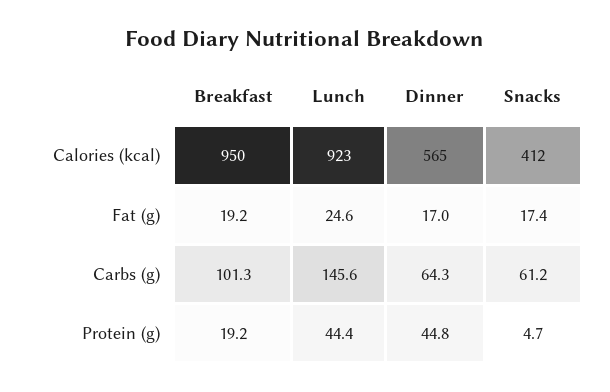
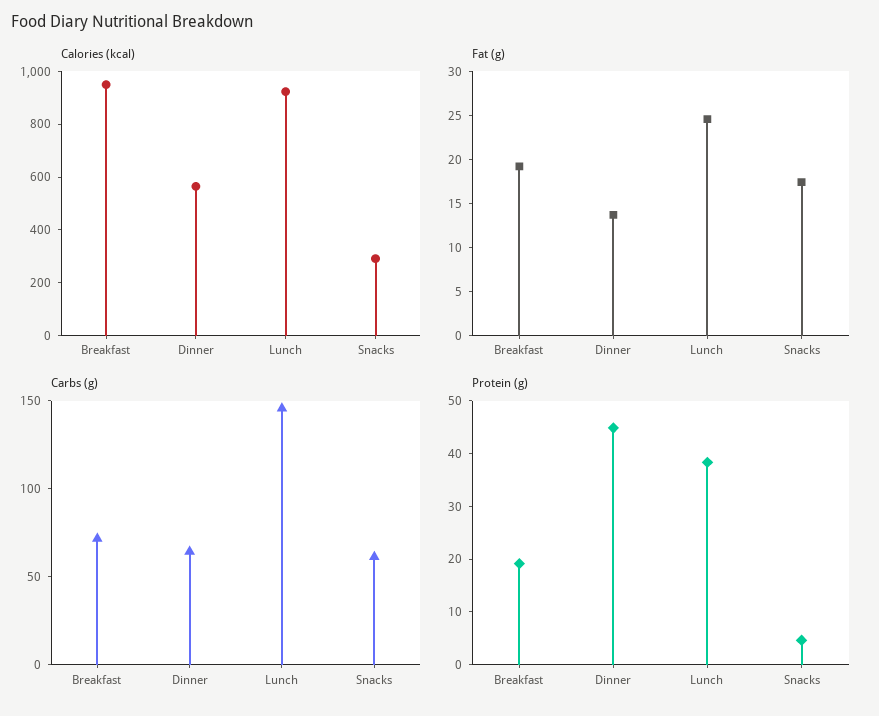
Calories (kcal), Snacks: 412 -> 300
Fat (g), Dinner: 17 -> 14
Carbs (g), Breakfast: 101.3 -> 70
Protein (g), Lunch: 44.4 -> 38

